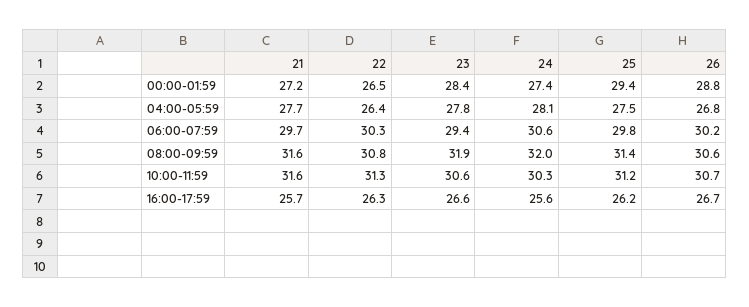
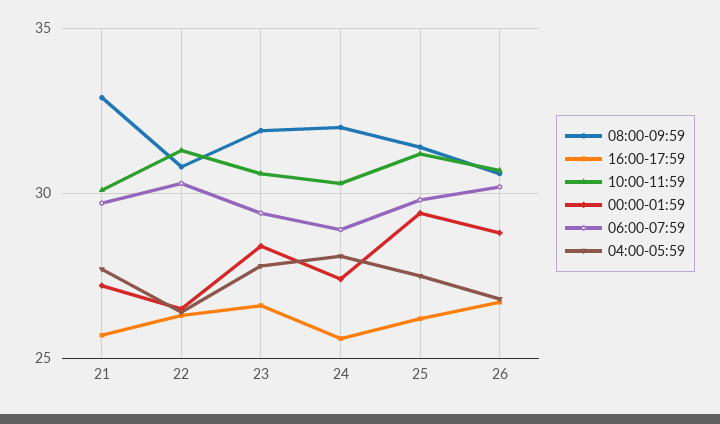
06:00-07:59, 24: 30.6 -> 29
08:00-09:59, 21: 31.6 -> 33
10:00-11:59, 21: 31.6 -> 30

